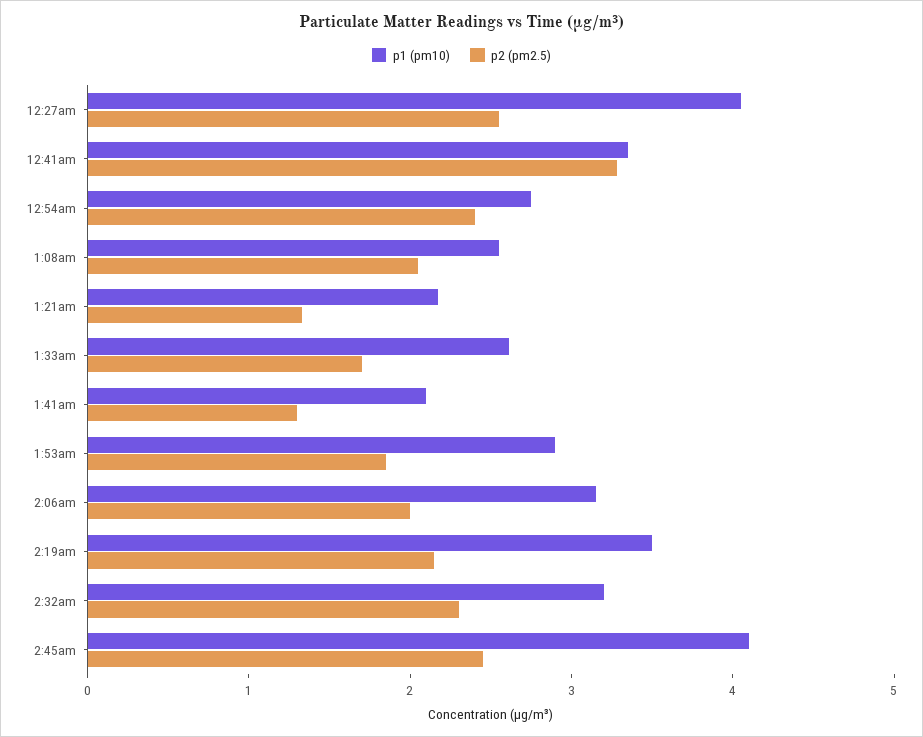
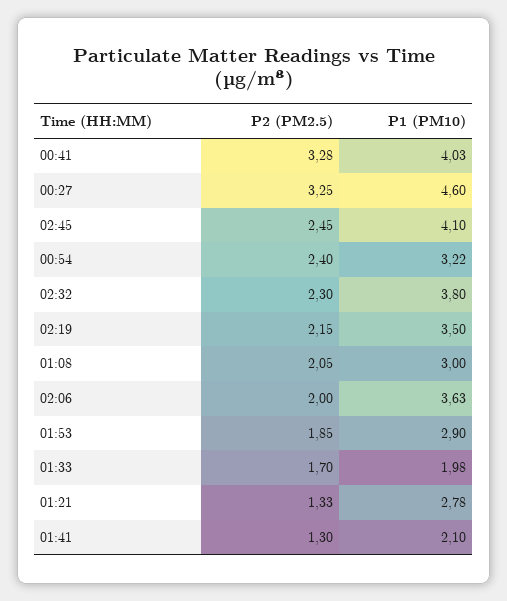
p1 (pm10), 12:27am: 4 -> 4.6
p2 (pm2.5), 12:27am: 2.6 -> 3.25
p1 (pm10), 12:41am: 3.4 -> 4.03
p1 (pm10), 12:54am: 2.8 -> 3.22
p1 (pm10), 1:08am: 2.6 -> 3
p1 (pm10), 1:21am: 2.2 -> 2.78
p1 (pm10), 1:33am: 2.6 -> 1.98
p1 (pm10), 2:06am: 3.2 -> 3.63
p1 (pm10), 2:32am: 3.2 -> 3.8

